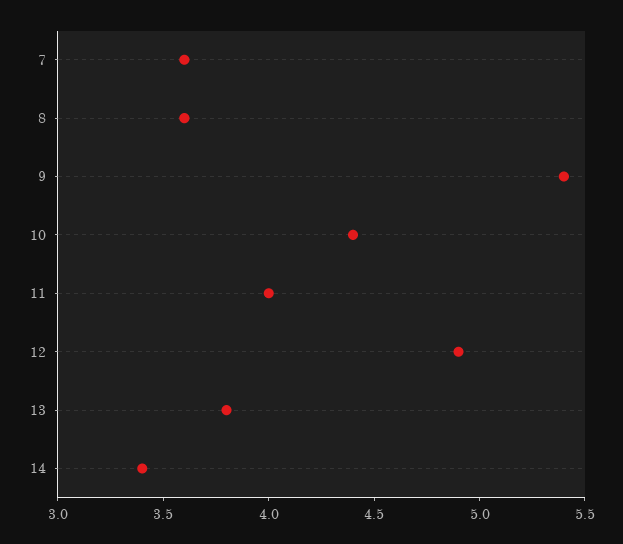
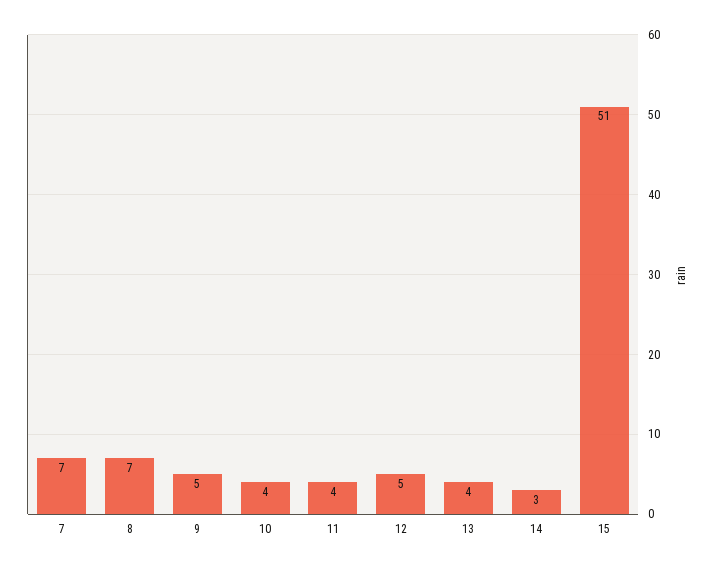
7: 3.6 -> 7
8: 3.6 -> 7
15: none -> 51

